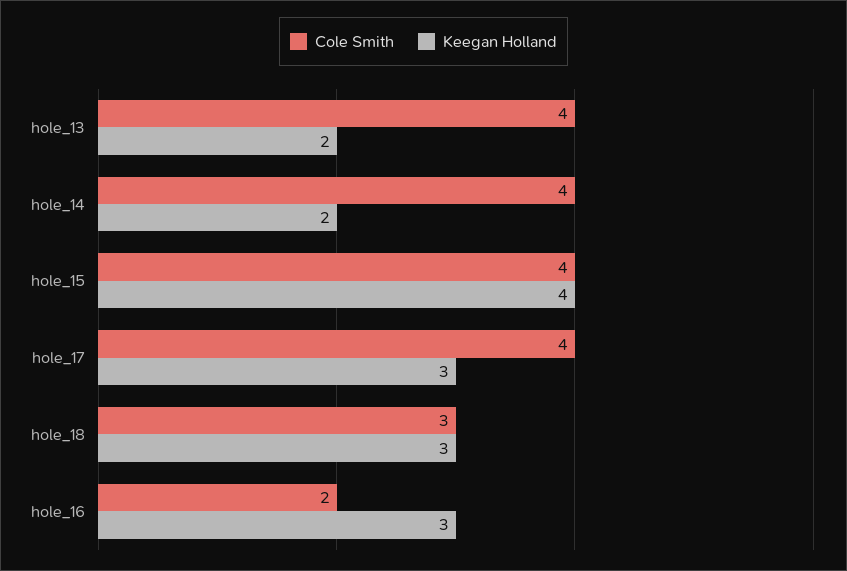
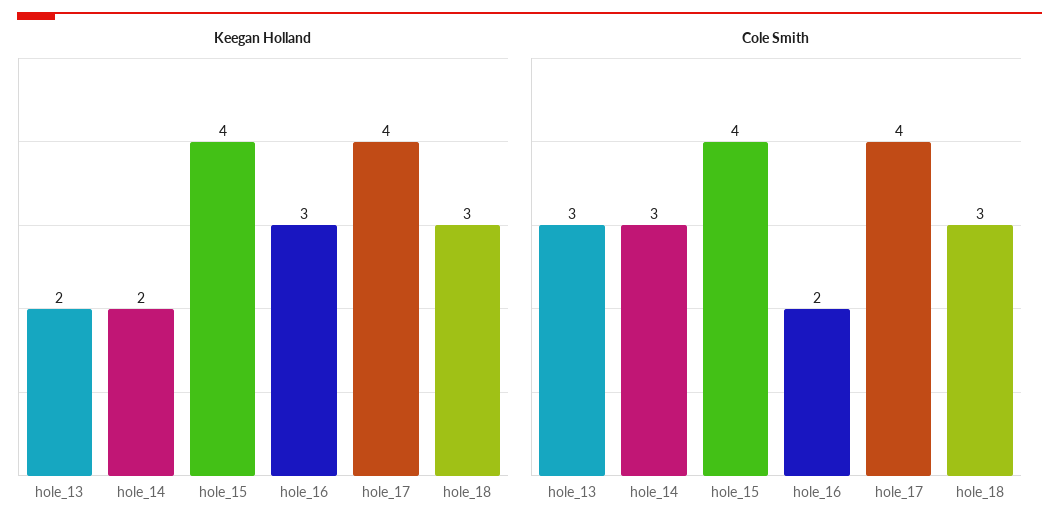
Cole Smith, hole_13: 4 -> 3
Cole Smith, hole_14: 4 -> 3
Keegan Holland, hole_17: 3 -> 4

